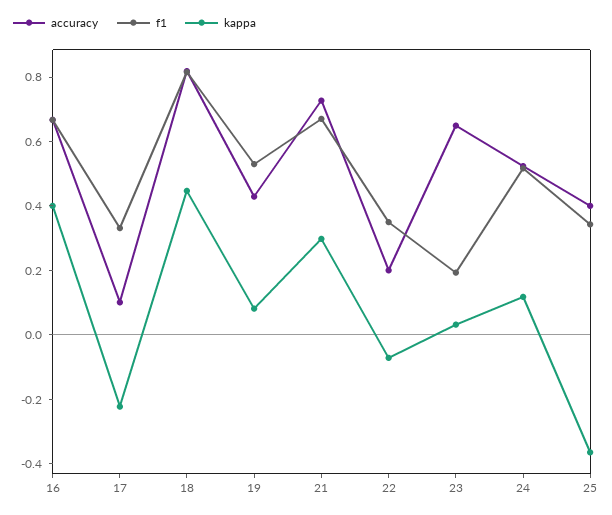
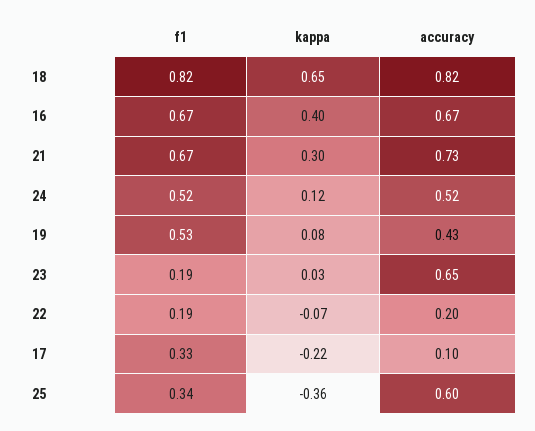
kappa, 18: 0.45 -> 0.65
f1, 22: 0.35 -> 0.19
accuracy, 25: 0.4 -> 0.6

